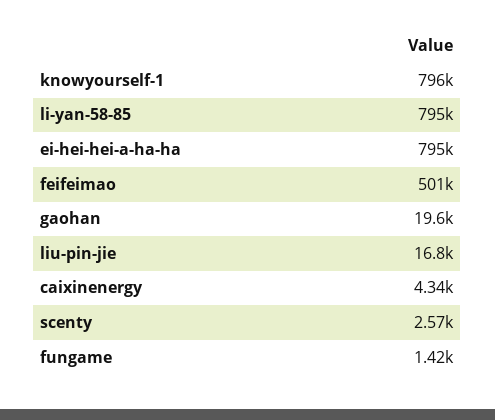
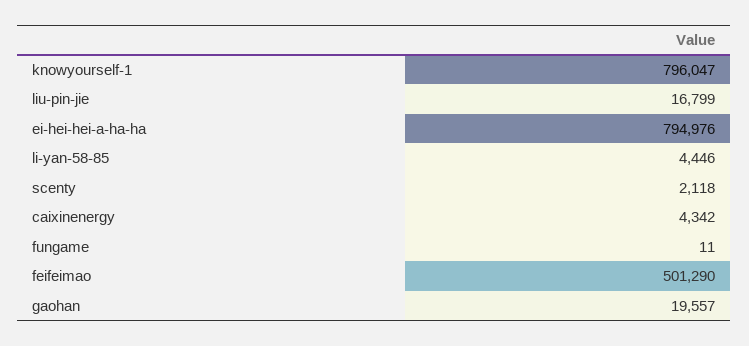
li-yan-58-85: 795000 -> 4446
scenty: 2570 -> 2118
fungame: 1420 -> 11

